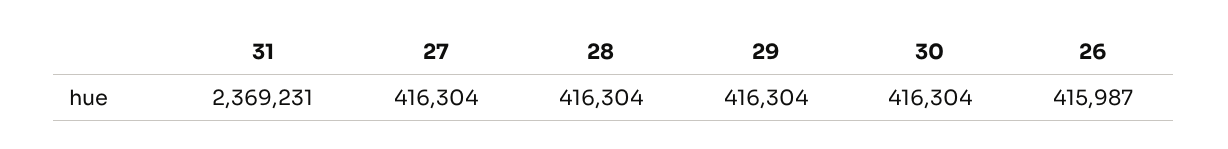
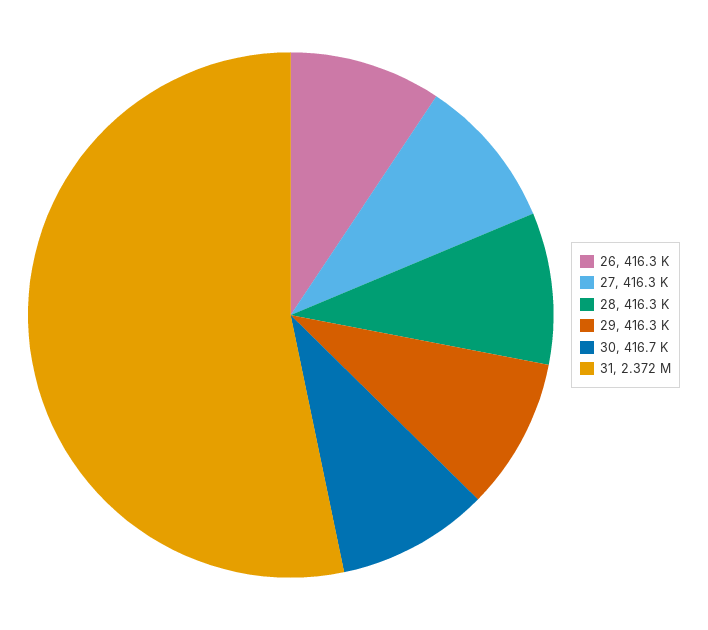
31: 2369231 -> 2372000
30: 416304 -> 416700
26: 415987 -> 416300

